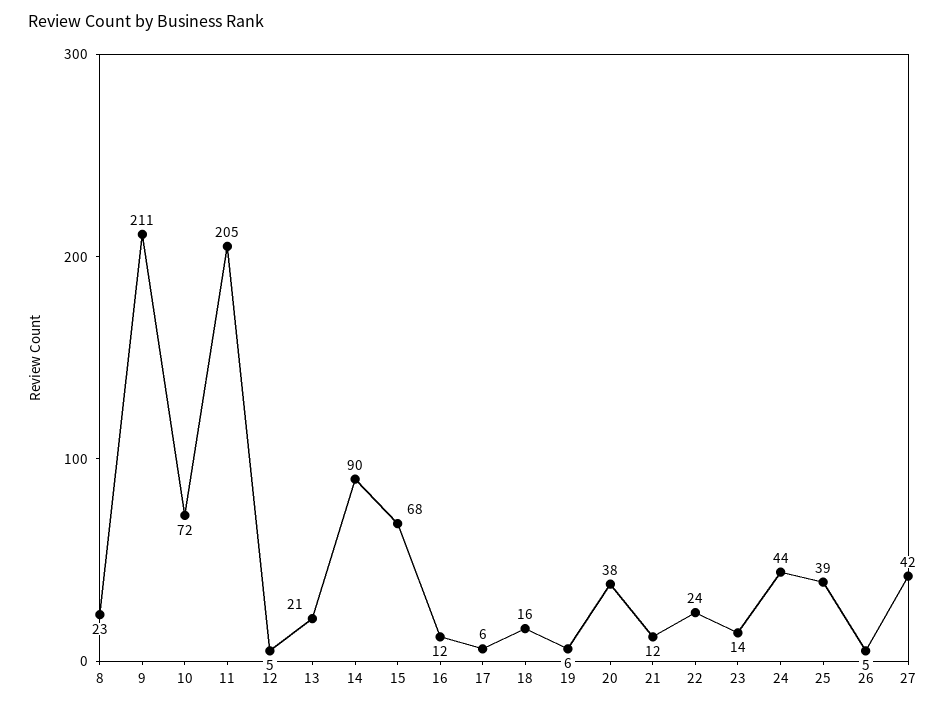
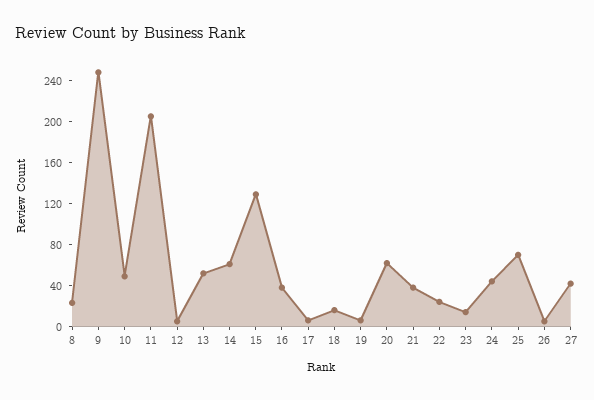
9: 211 -> 250
10: 72 -> 50
13: 21 -> 50
14: 90 -> 60
15: 68 -> 130
16: 12 -> 40
20: 38 -> 60
21: 12 -> 40
25: 39 -> 70

